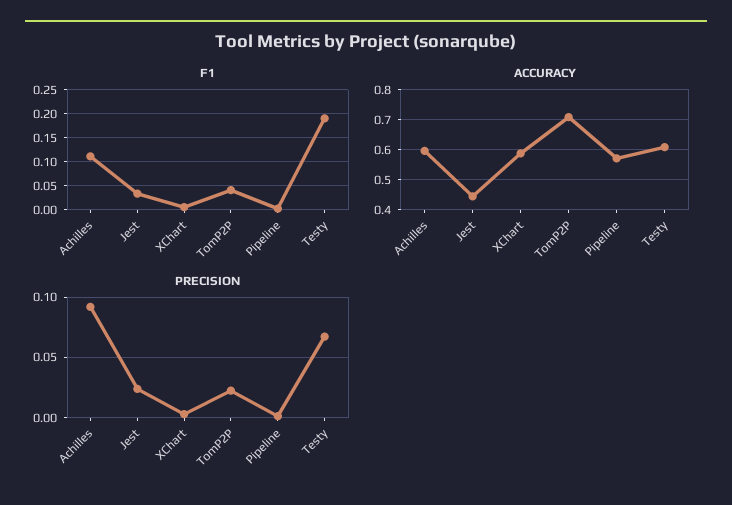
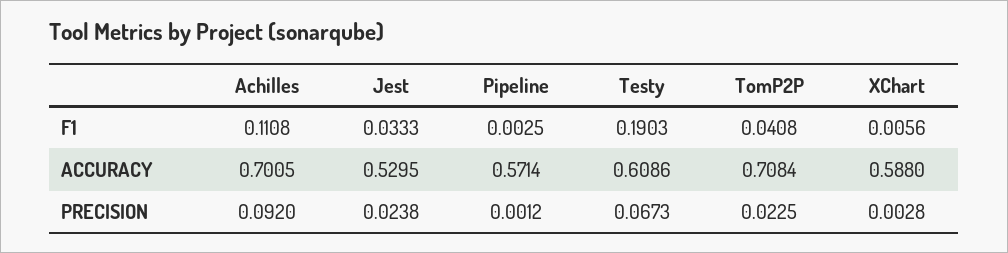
ACCURACY, Achilles: 0.6 -> 0.7005
ACCURACY, Jest: 0.44 -> 0.5295

